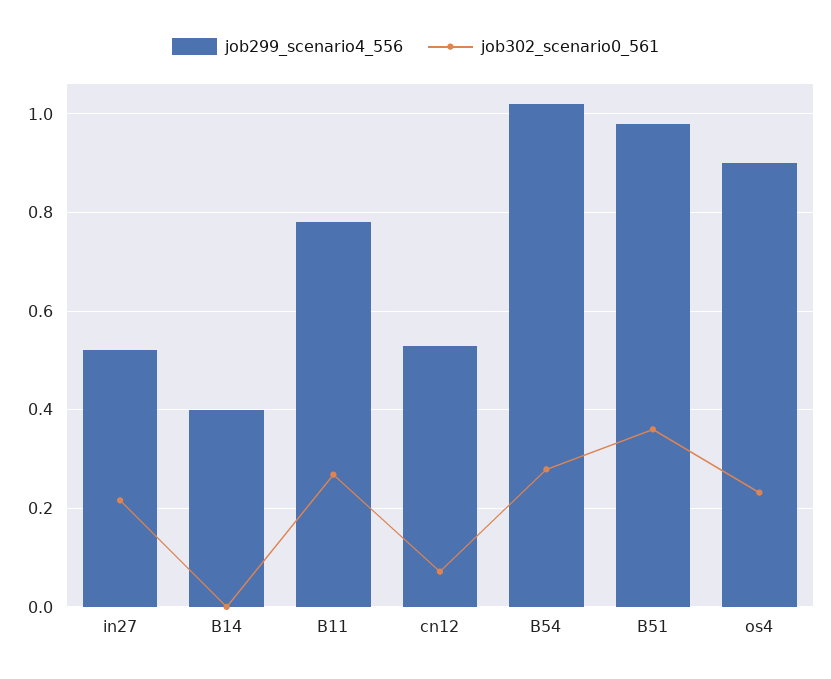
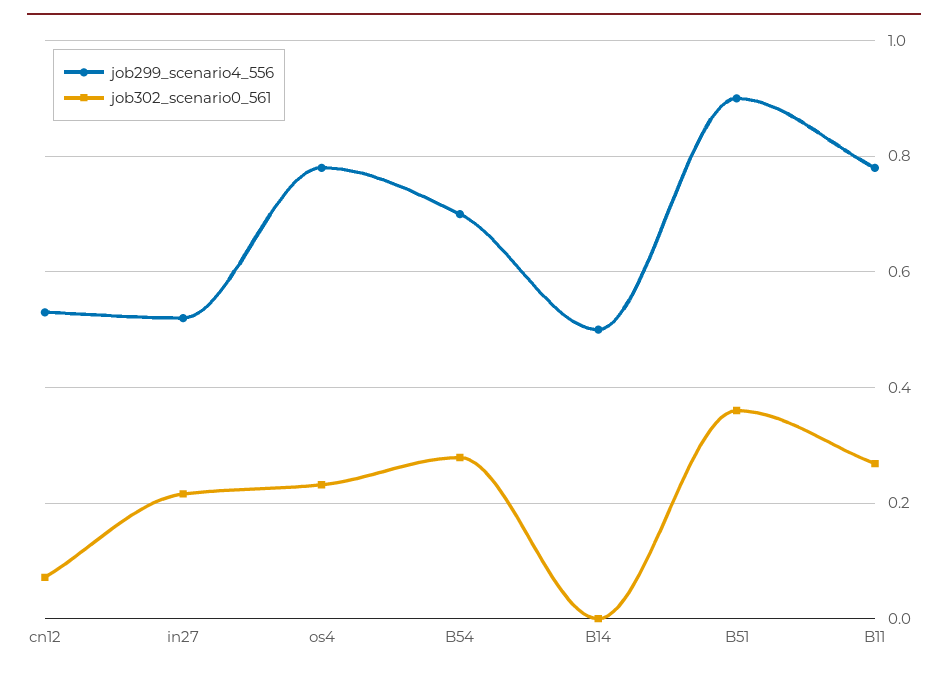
job299_scenario4_556, B14: 0.4 -> 0.5
job299_scenario4_556, B54: 1.02 -> 0.7
job299_scenario4_556, B51: 0.98 -> 0.9
job299_scenario4_556, os4: 0.9 -> 0.78

